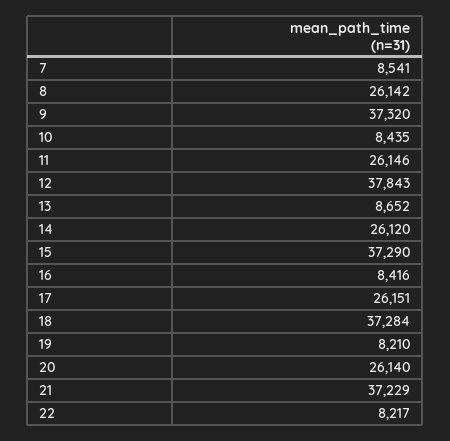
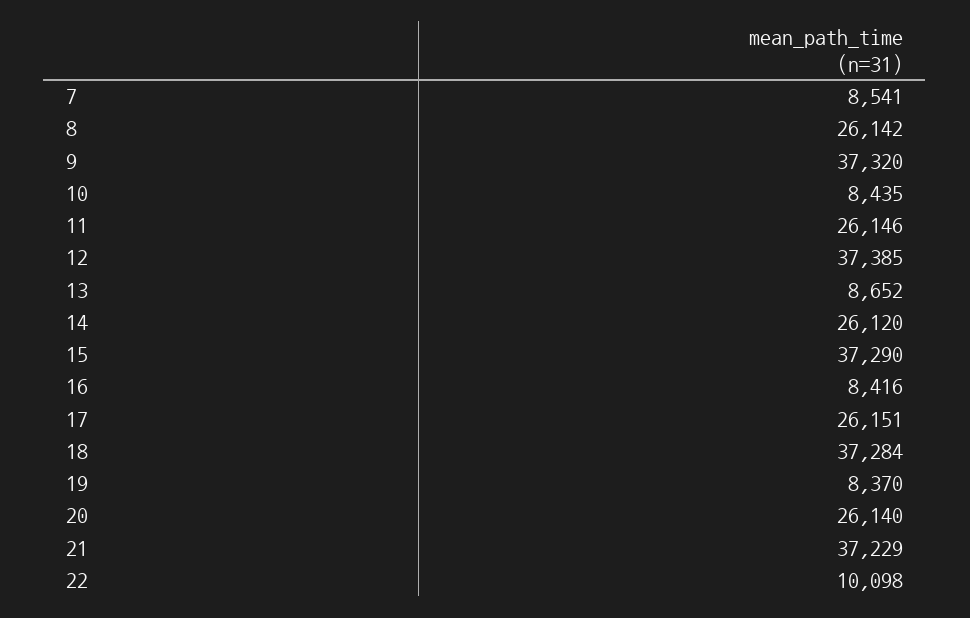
12: 37843 -> 37385
19: 8210 -> 8370
22: 8217 -> 10098

